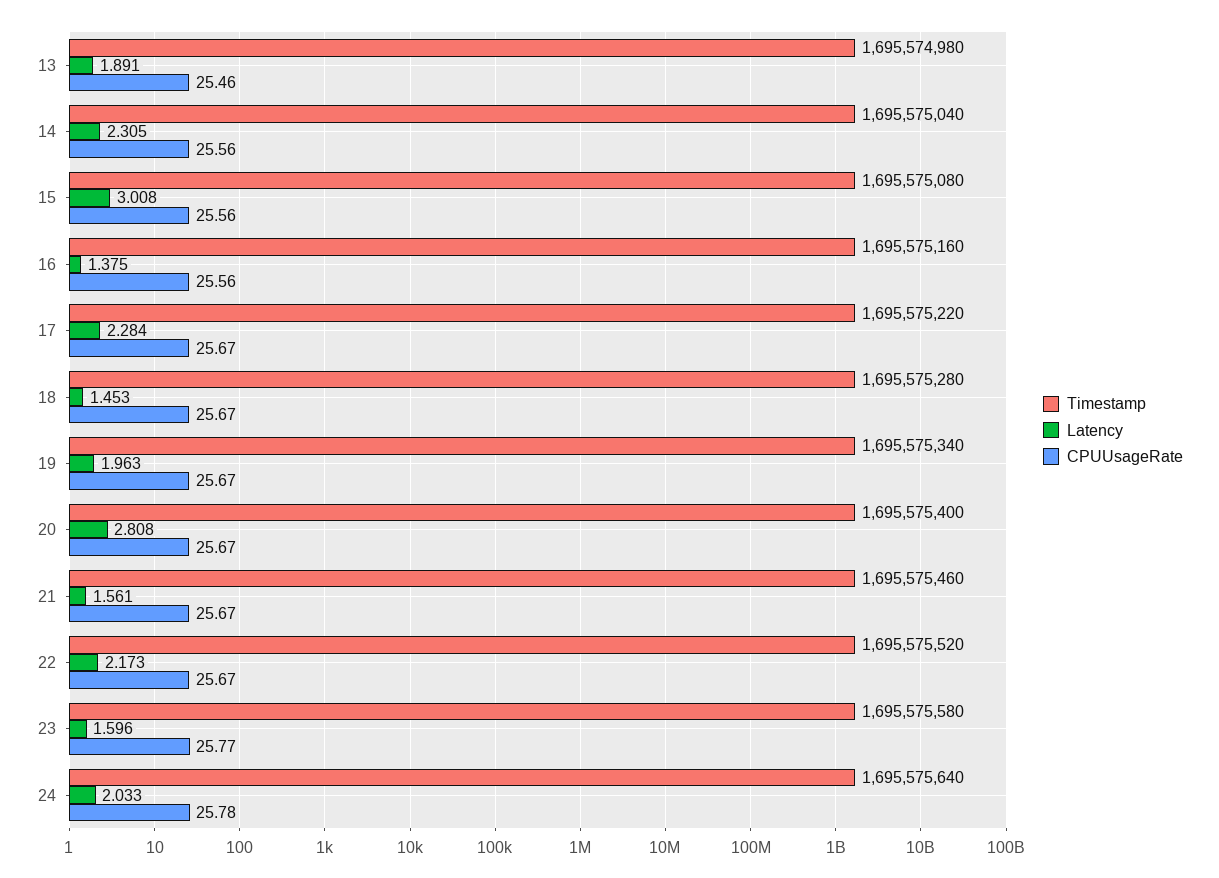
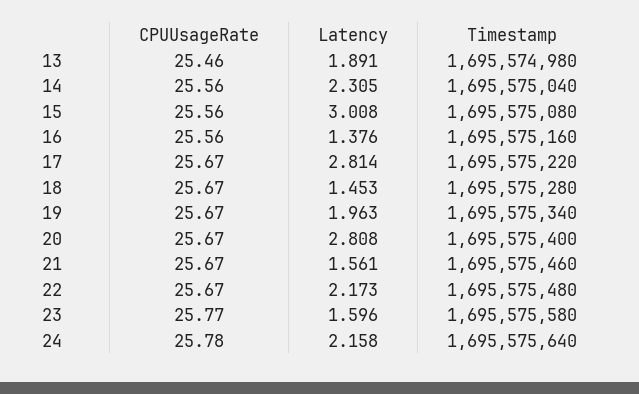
Latency, 16: 1.375 -> 1.376
Latency, 17: 2.284 -> 2.814
Timestamp, 22: 1695575520 -> 1695575480
Latency, 24: 2.033 -> 2.158

